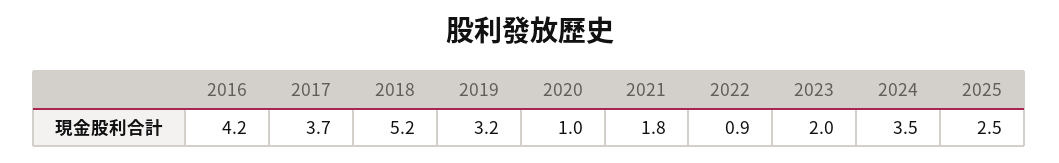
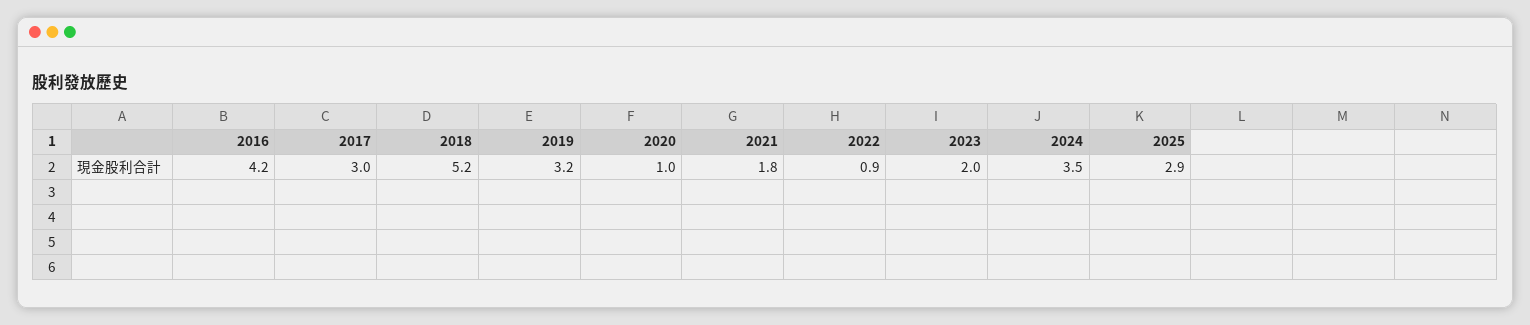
2017: 3.7 -> 3
2025: 2.5 -> 2.9

